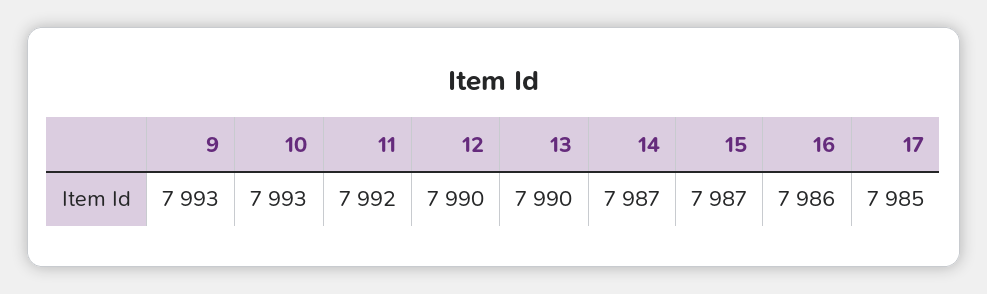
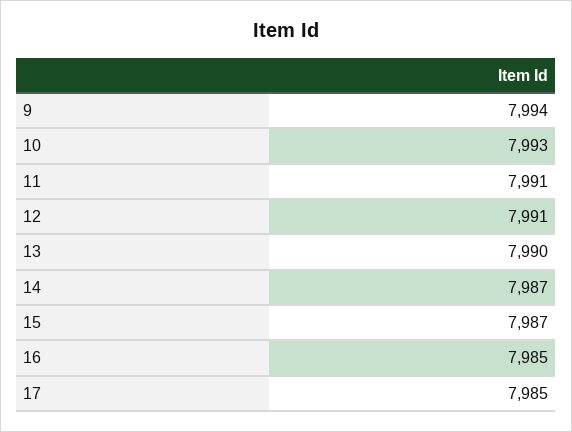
9: 7993 -> 7994
11: 7992 -> 7991
12: 7990 -> 7991
16: 7986 -> 7985

